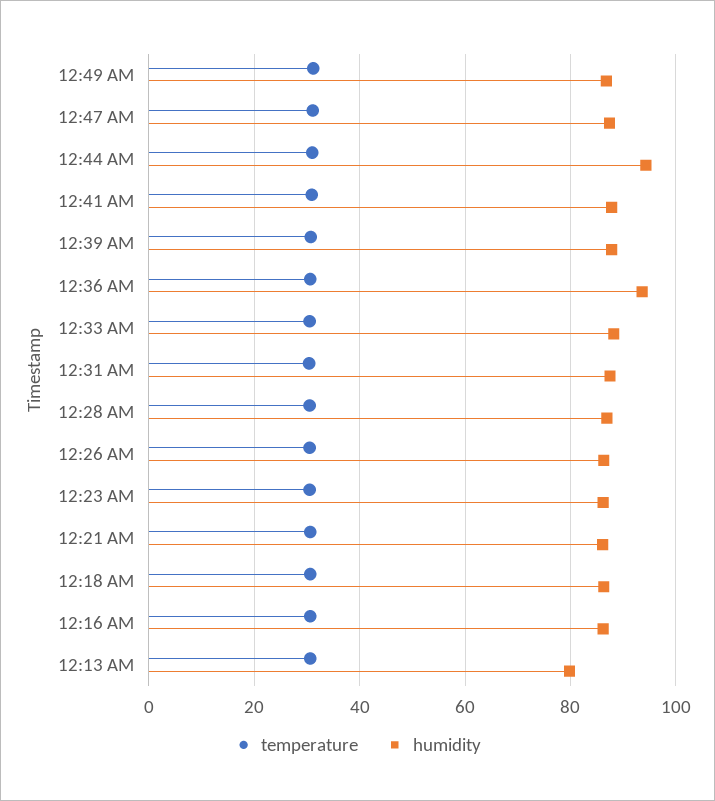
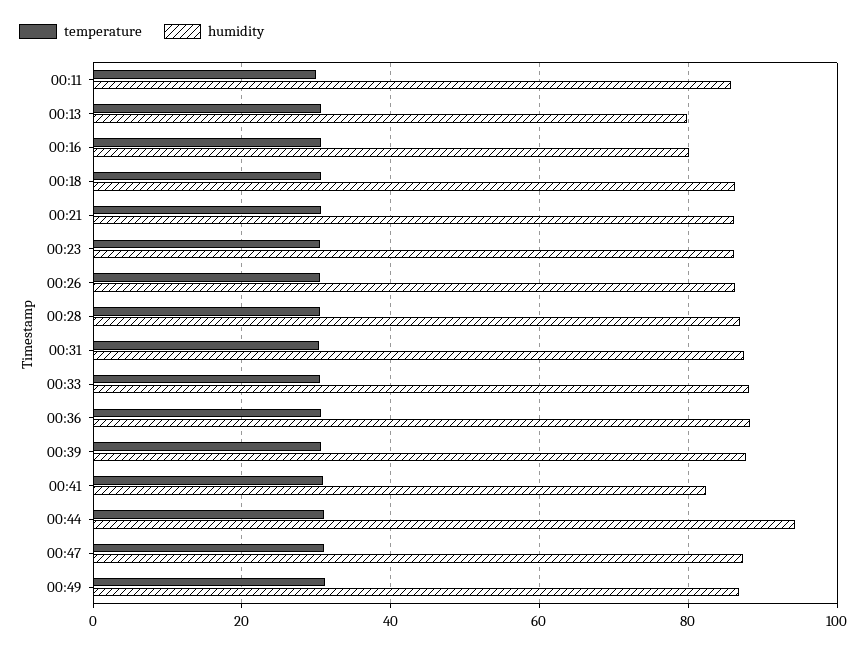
humidity, 12:41 AM: 88 -> 82
humidity, 12:36 AM: 94 -> 88
humidity, 12:16 AM: 86 -> 80
temperature, 00:11: none -> 30
humidity, 00:11: none -> 86

